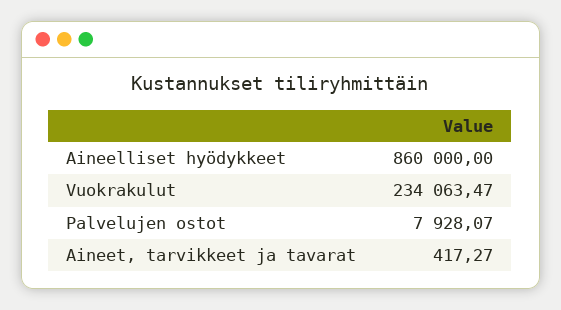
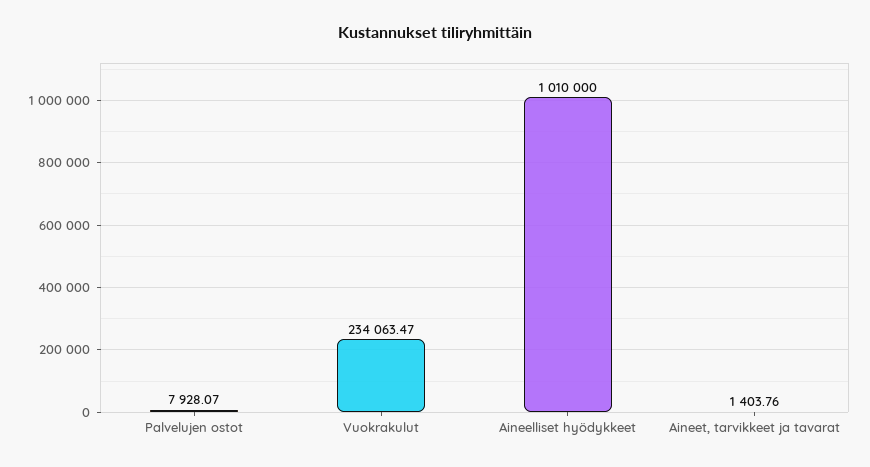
Aineelliset hyödykkeet: 860000 -> 1010000
Aineet, tarvikkeet ja tavarat: 417.27 -> 1403.76

